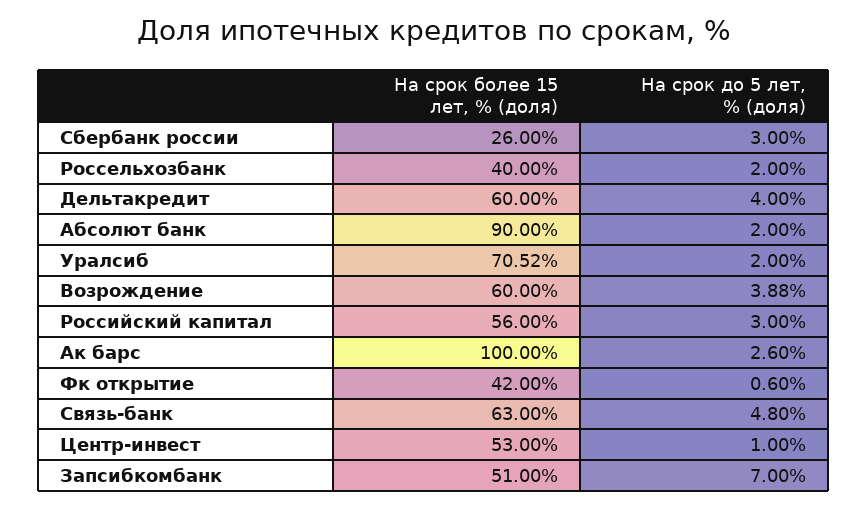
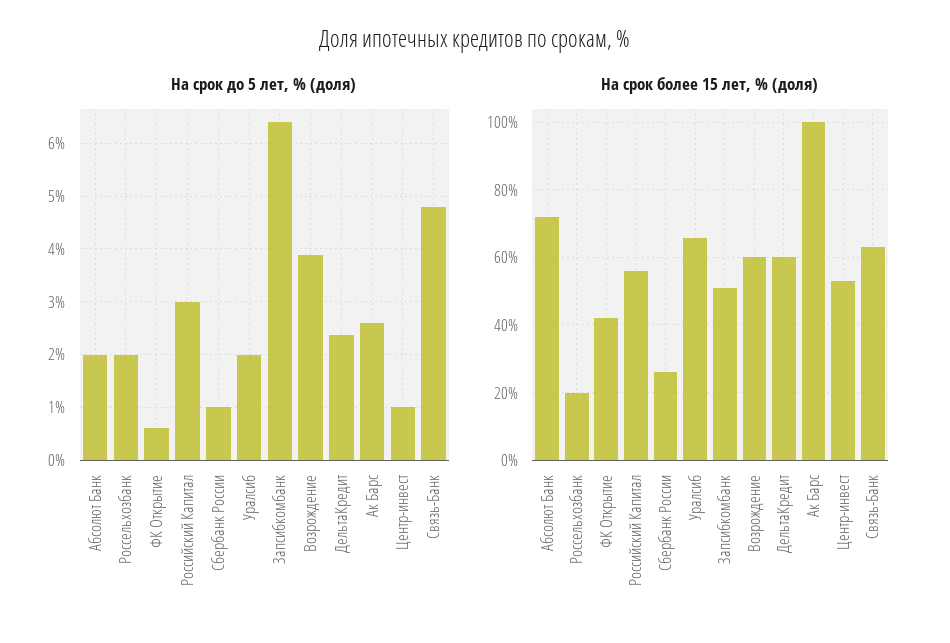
На срок до 5 лет, % (доля), Сбербанк россии: 3 -> 1
На срок более 15 лет, % (доля), Россельхозбанк: 40 -> 20
На срок до 5 лет, % (доля), Дельтакредит: 4 -> 2.4
На срок более 15 лет, % (доля), Абсолют банк: 90 -> 72
На срок более 15 лет, % (доля), Уралсиб: 70.52 -> 66
На срок до 5 лет, % (доля), Запсибкомбанк: 7 -> 6.4

